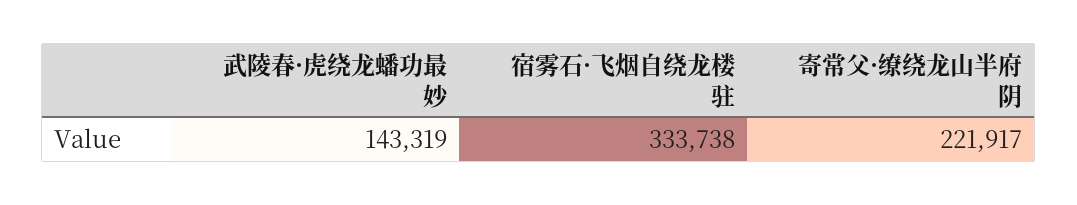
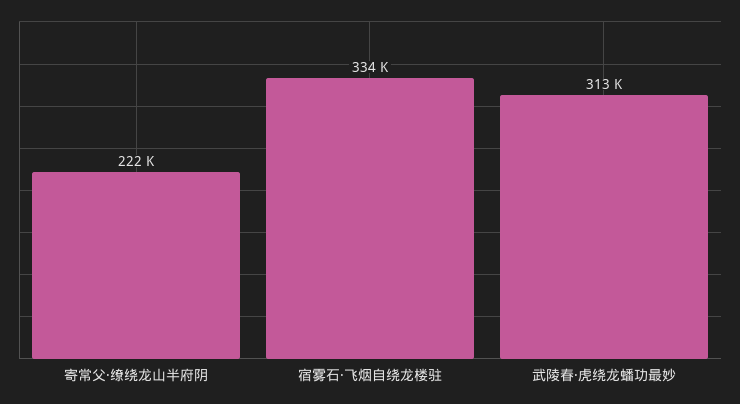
武陵春·虎绕龙蟠功最妙: 143319 -> 313000

